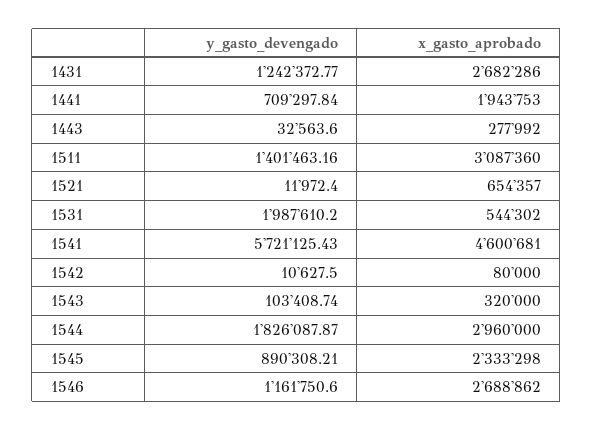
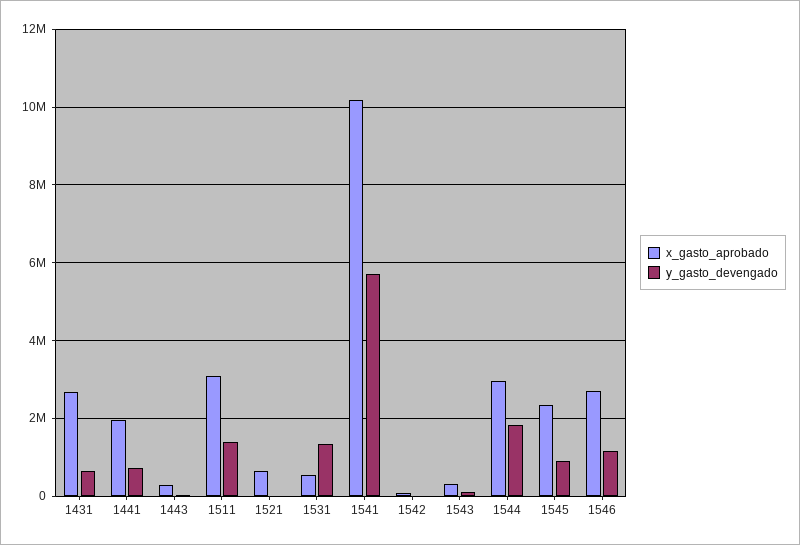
y_gasto_devengado, 1431: 1242372.77 -> 600000
y_gasto_devengado, 1531: 1987610.2 -> 1400000
x_gasto_aprobado, 1541: 4600681 -> 10200000

